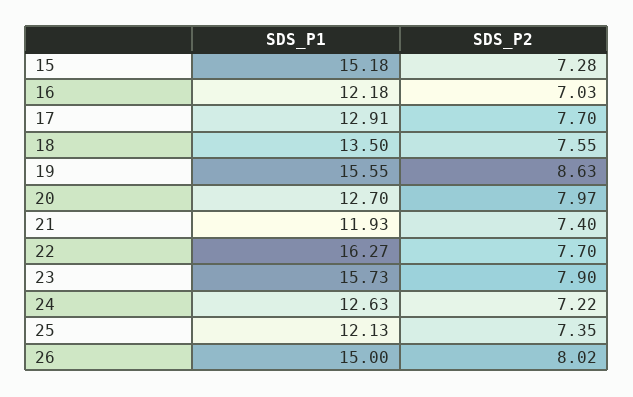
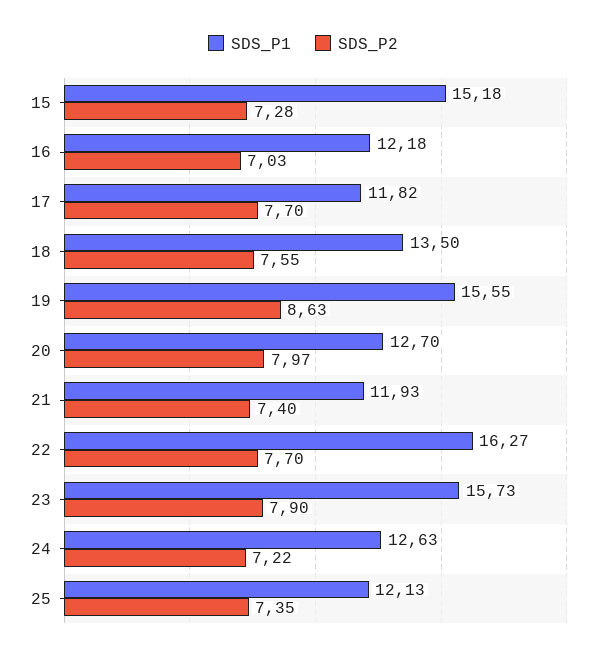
SDS_P1, 17: 12.91 -> 11.82
SDS_P1, 26: 15 -> none
SDS_P2, 26: 8.02 -> none

